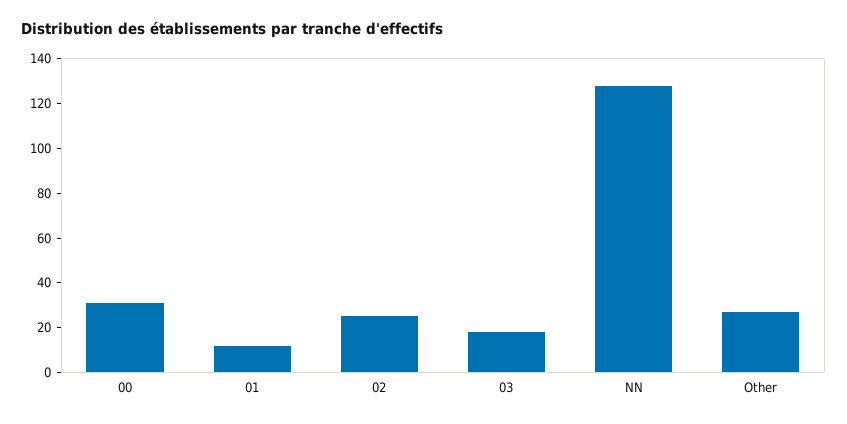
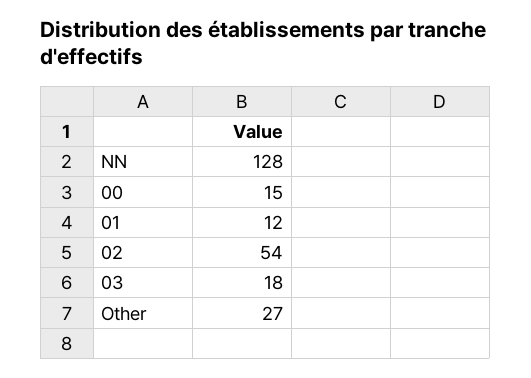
00: 30 -> 15
02: 25 -> 54

